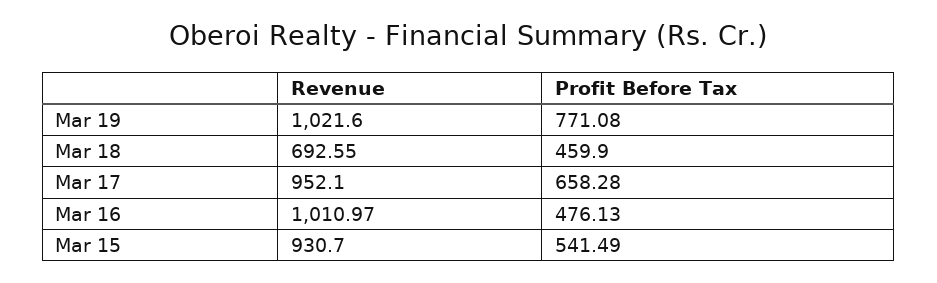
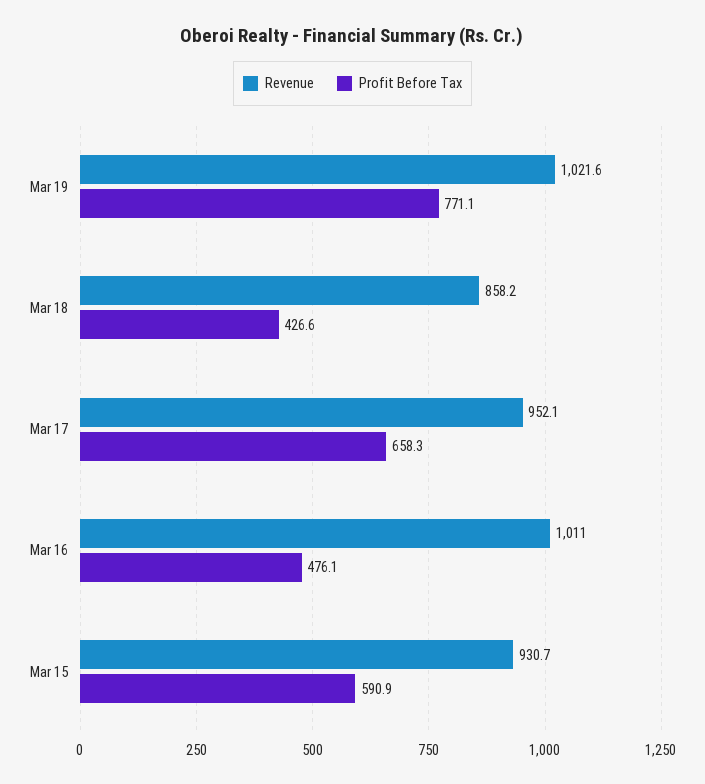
Revenue, Mar 18: 692.55 -> 858.2
Profit Before Tax, Mar 18: 459.9 -> 426.6
Profit Before Tax, Mar 15: 541.49 -> 590.9

